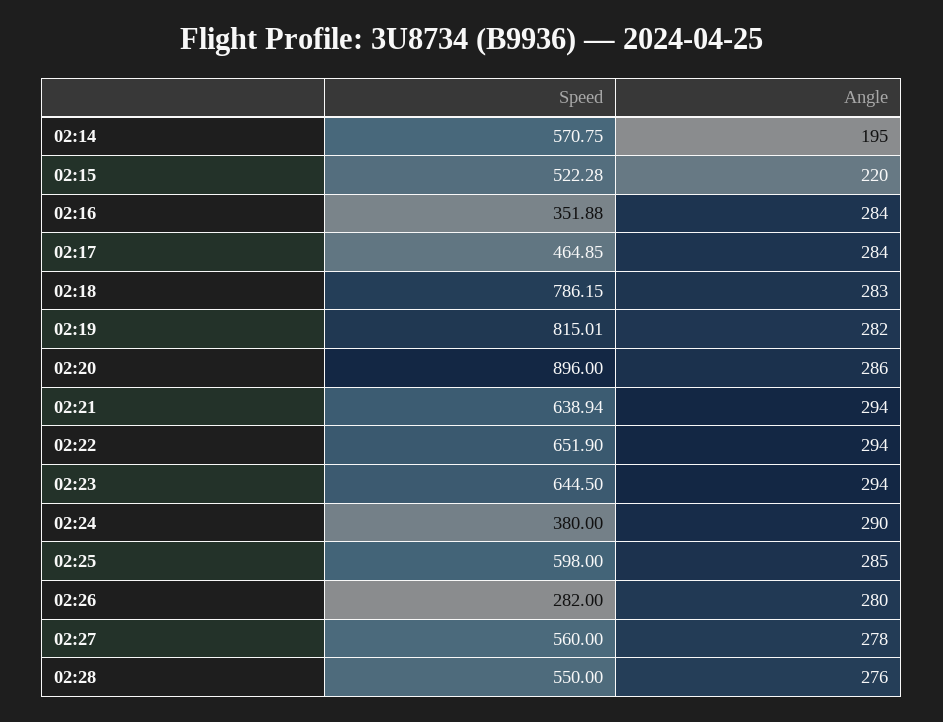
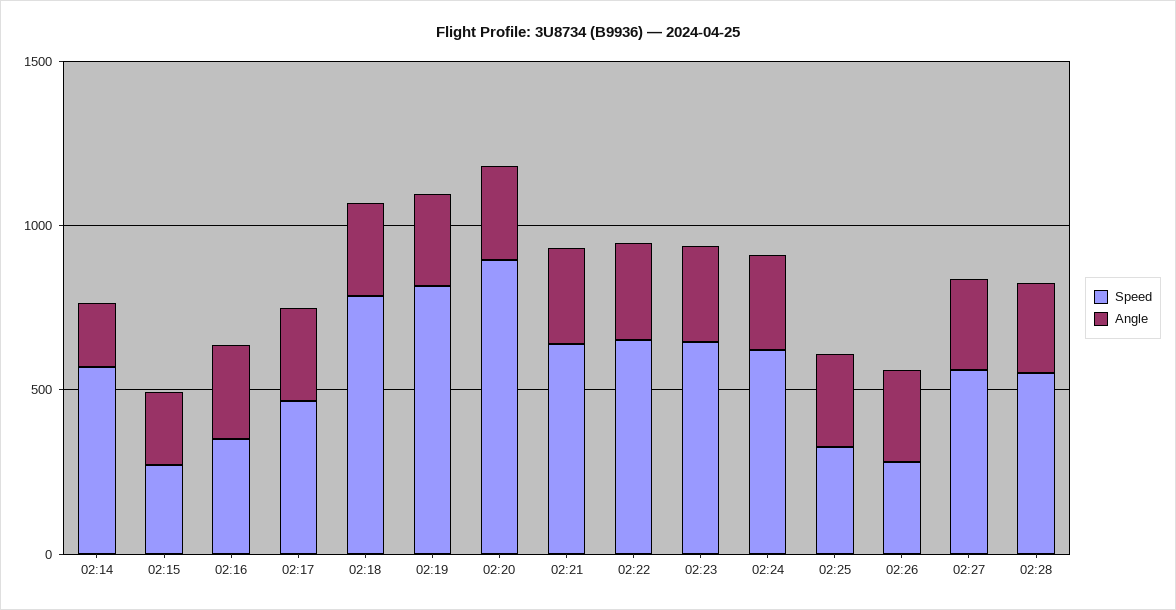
Speed, 02:15: 522.28 -> 300
Speed, 02:24: 380 -> 600
Speed, 02:25: 598 -> 300

